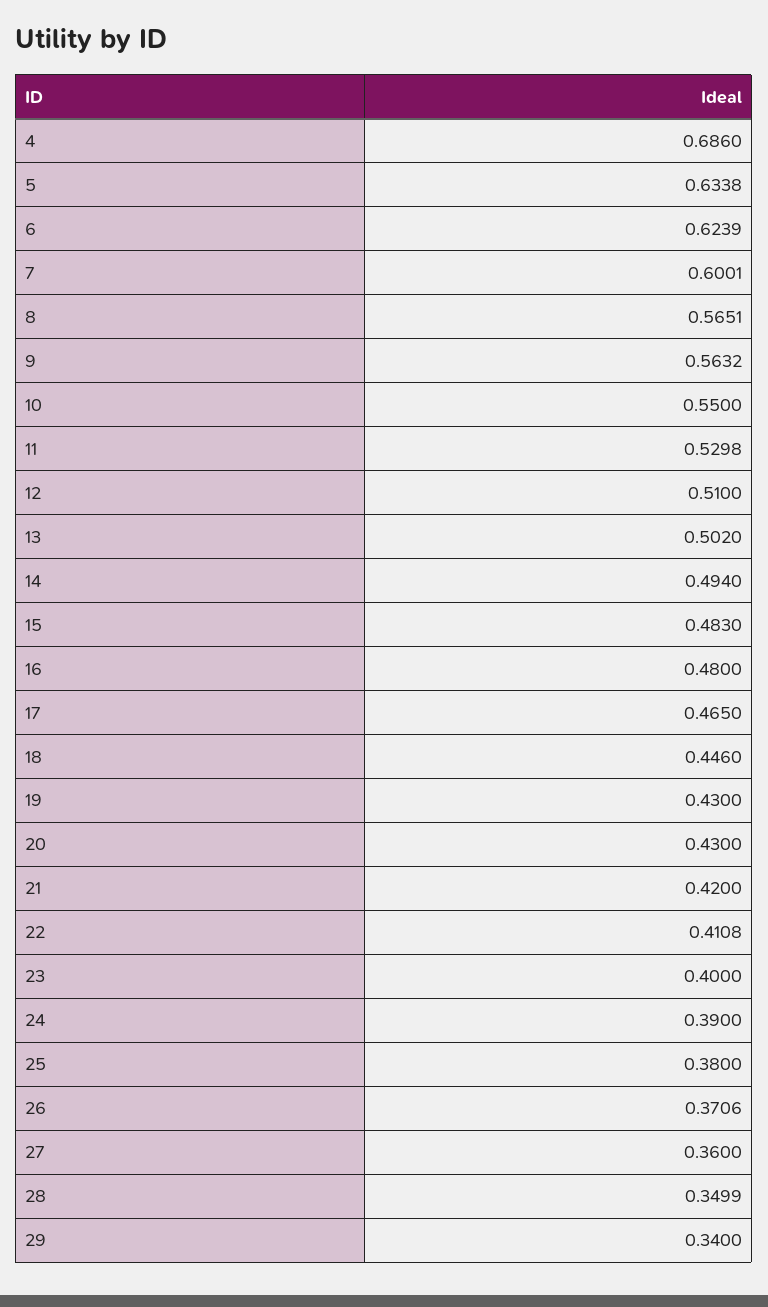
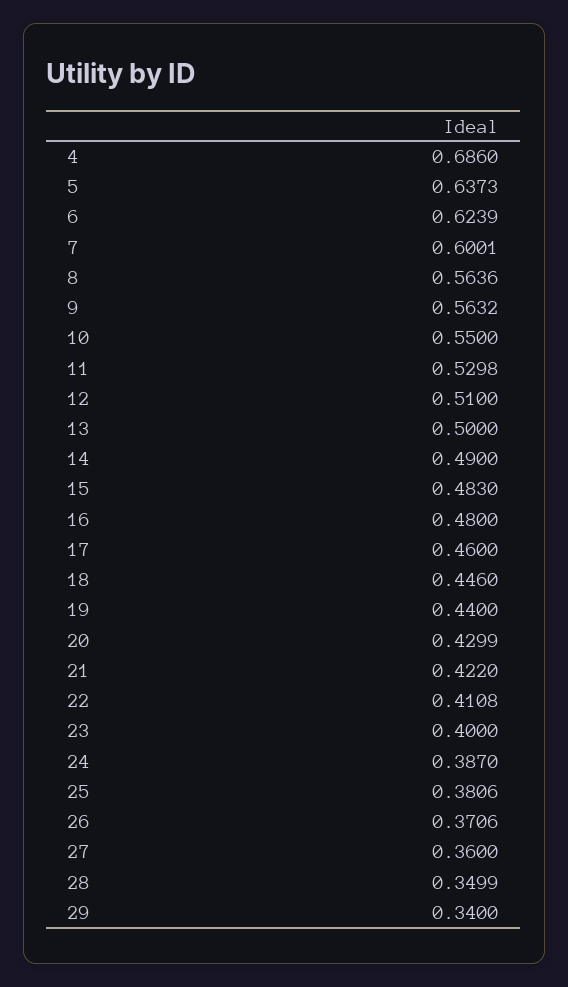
5: 0.6338 -> 0.6373
8: 0.5651 -> 0.5636
13: 0.502 -> 0.5
14: 0.494 -> 0.49
17: 0.465 -> 0.46
19: 0.43 -> 0.44
20: 0.43 -> 0.4299
21: 0.42 -> 0.422
24: 0.39 -> 0.387
25: 0.38 -> 0.3806

